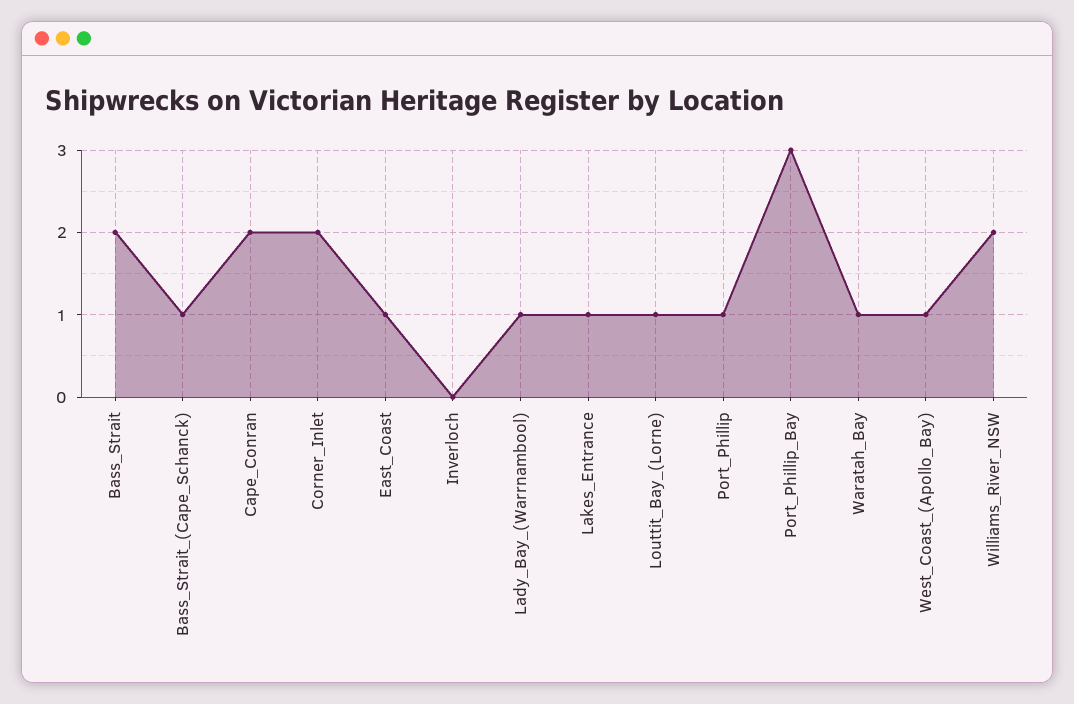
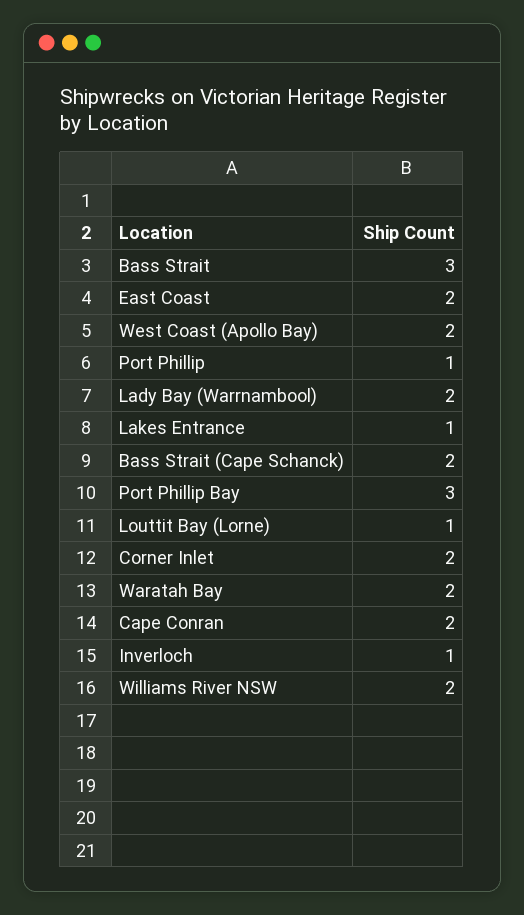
Bass_Strait: 2 -> 3
Bass_Strait_(Cape_Schanck): 1 -> 2
East_Coast: 1 -> 2
Inverloch: 0 -> 1
Lady_Bay_(Warrnambool): 1 -> 2
Waratah_Bay: 1 -> 2
West_Coast_(Apollo_Bay): 1 -> 2

